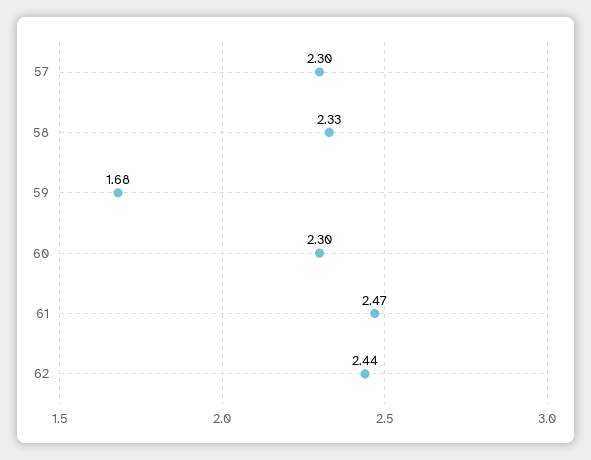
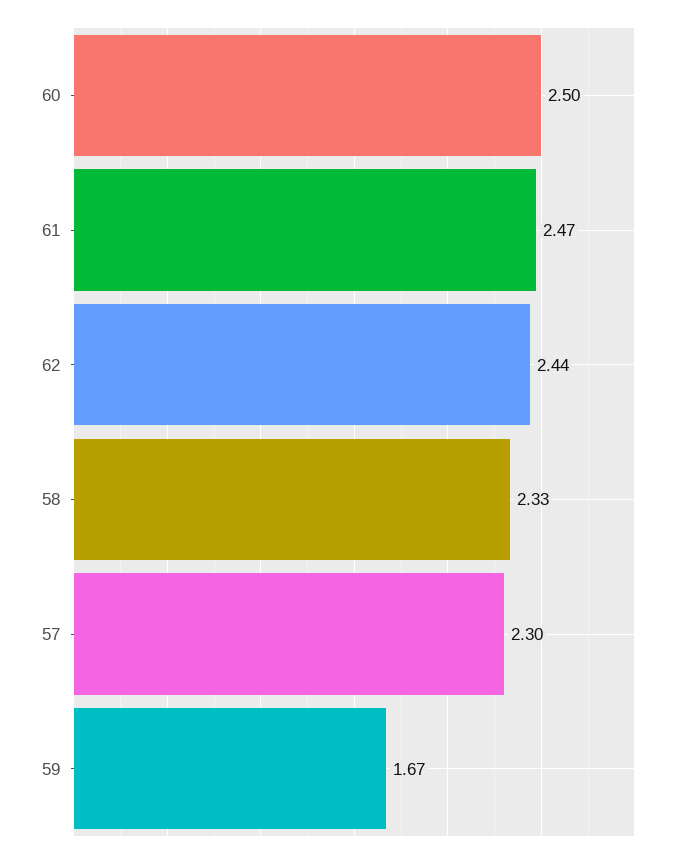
59: 1.68 -> 1.67
60: 2.3 -> 2.5

